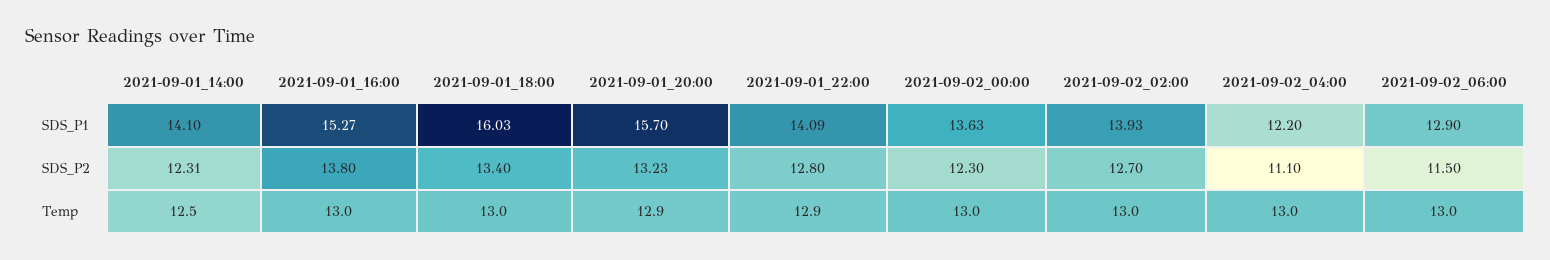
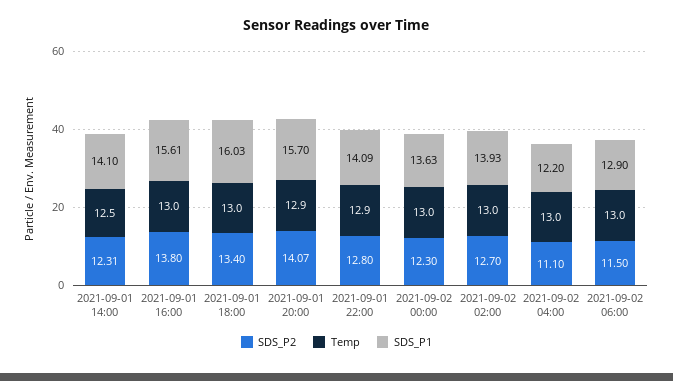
SDS_P1, 2021-09-01_16:00: 15.27 -> 15.61
SDS_P2, 2021-09-01_20:00: 13.23 -> 14.07

